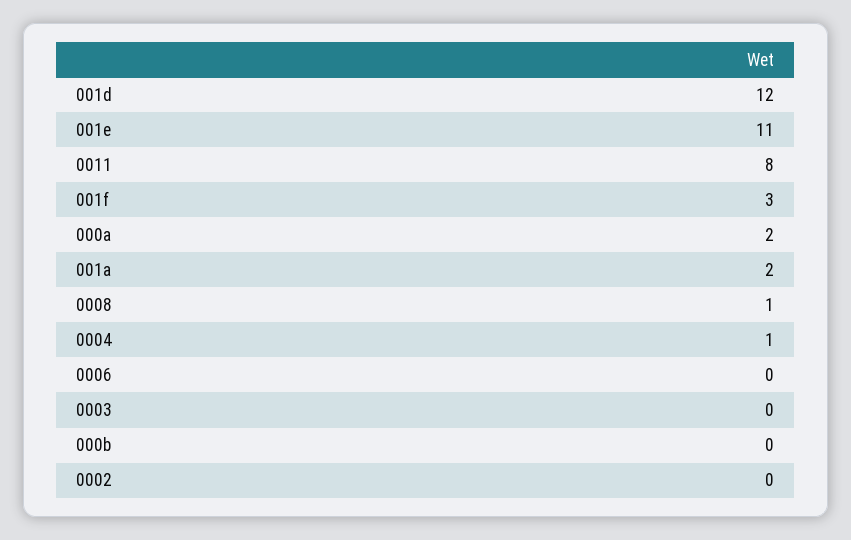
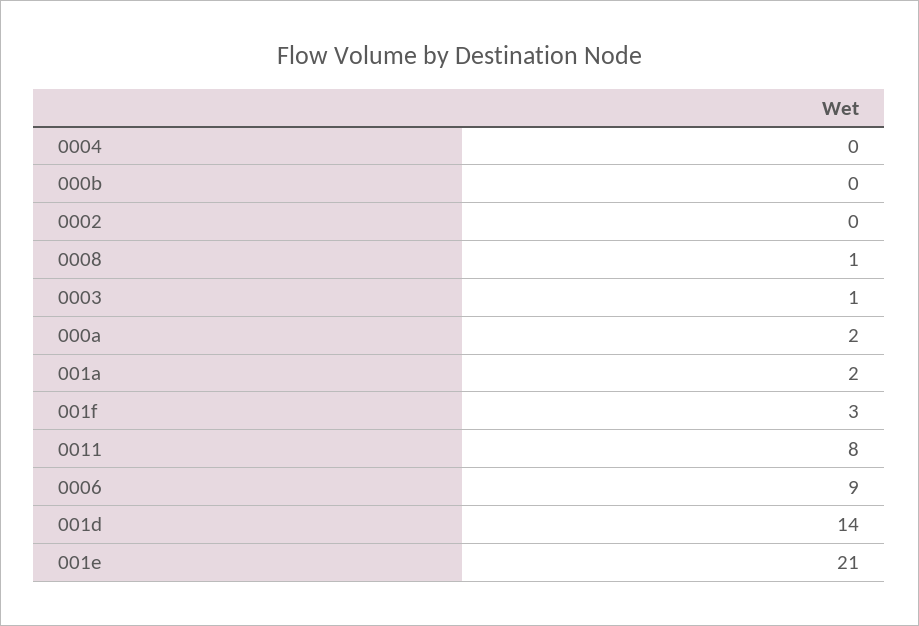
001d: 12 -> 14
001e: 11 -> 21
0004: 1 -> 0
0006: 0 -> 9
0003: 0 -> 1

